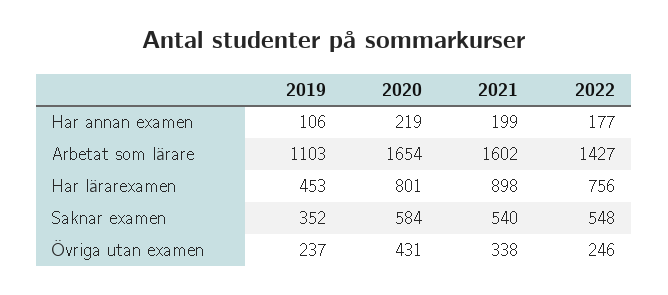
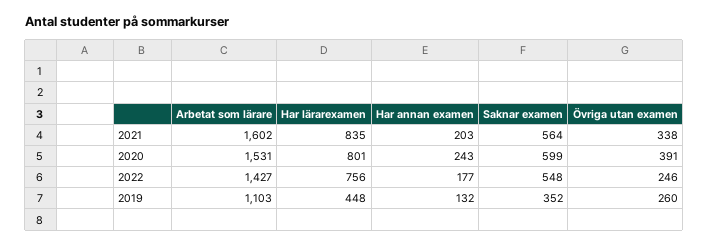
2019, Har annan examen: 106 -> 132
2020, Har annan examen: 219 -> 243
2021, Har annan examen: 199 -> 203
2020, Arbetat som lärare: 1654 -> 1531
2019, Har lärarexamen: 453 -> 448
2021, Har lärarexamen: 898 -> 835
2020, Saknar examen: 584 -> 599
2021, Saknar examen: 540 -> 564
2019, Övriga utan examen: 237 -> 260
2020, Övriga utan examen: 431 -> 391

